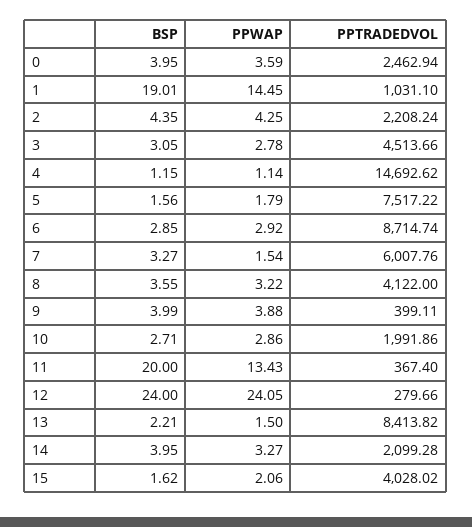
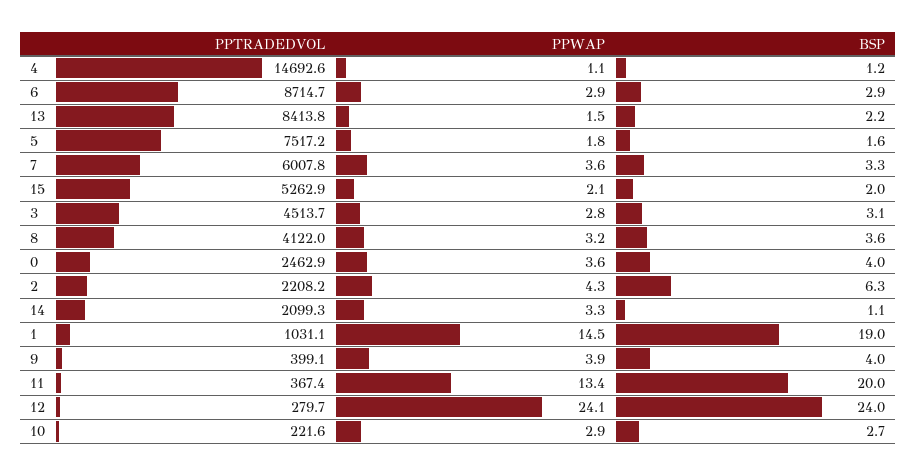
BSP, 2: 4.35 -> 6.3
PPWAP, 7: 1.54 -> 3.6
PPTRADEDVOL, 10: 1991.86 -> 221.6
BSP, 14: 3.95 -> 1.1
BSP, 15: 1.62 -> 2
PPTRADEDVOL, 15: 4028.02 -> 5262.9

